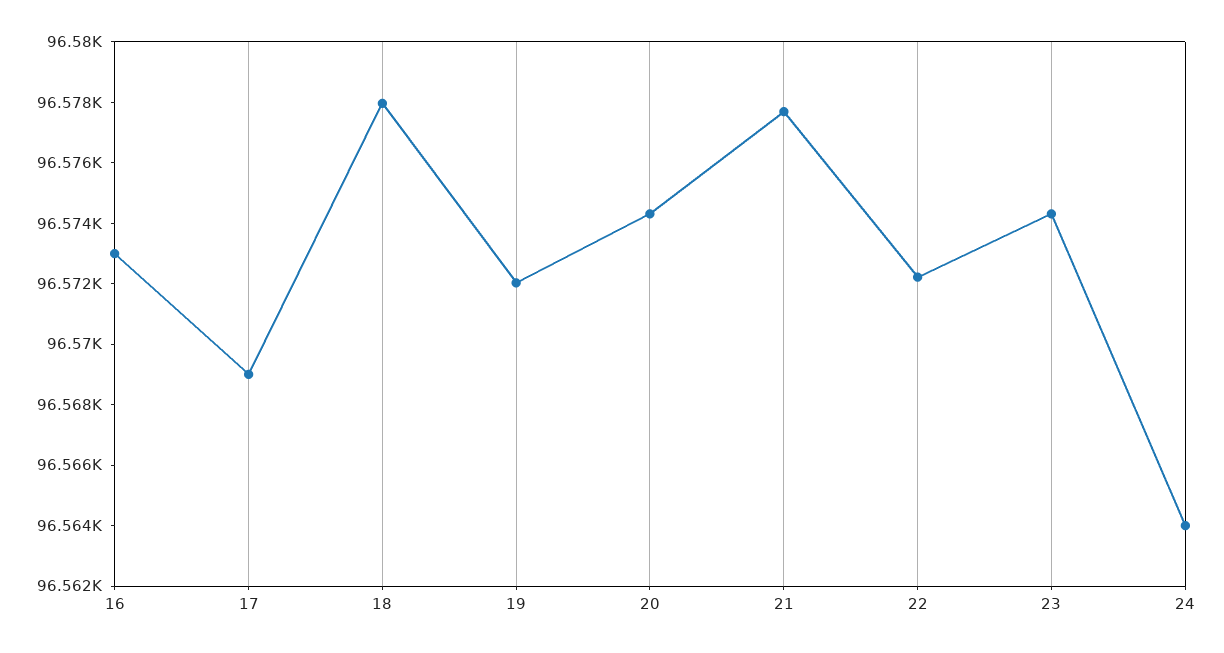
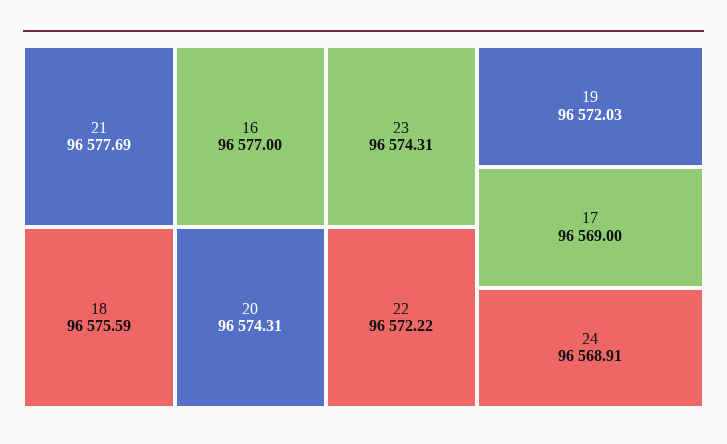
16: 96573 -> 96577
18: 96578 -> 96575.59
24: 96564 -> 96568.91

